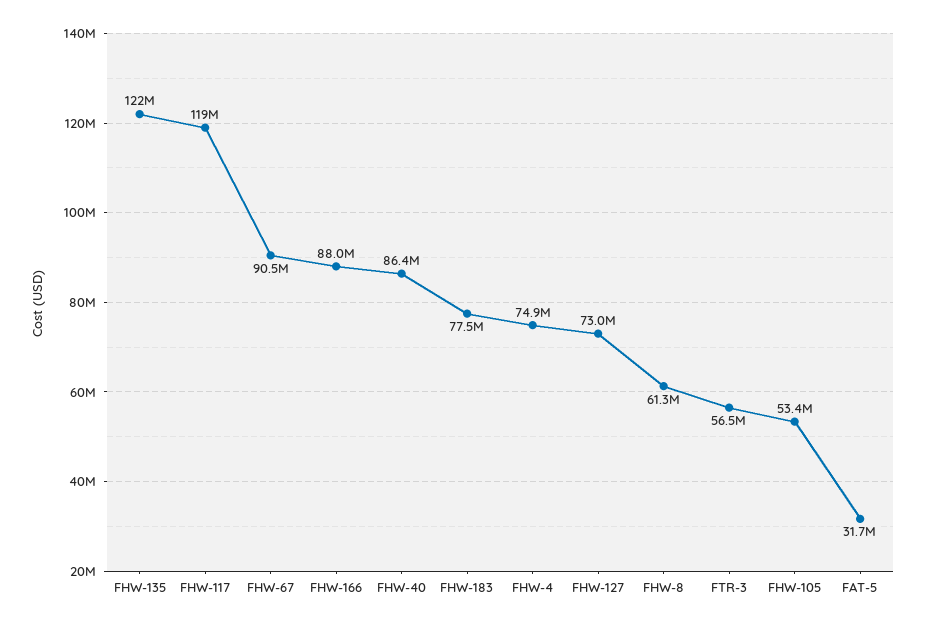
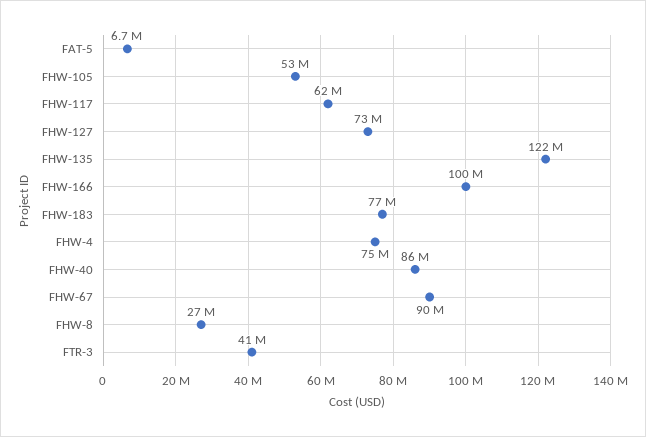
FHW-117: 119000000 -> 62000000
FHW-166: 88000000 -> 100000000
FHW-8: 61300000 -> 27000000
FTR-3: 56500000 -> 41000000
FAT-5: 31700000 -> 6700000

